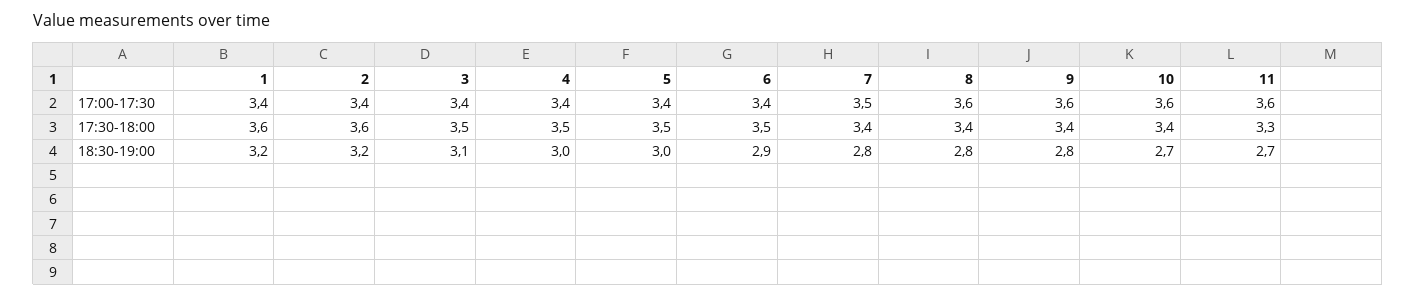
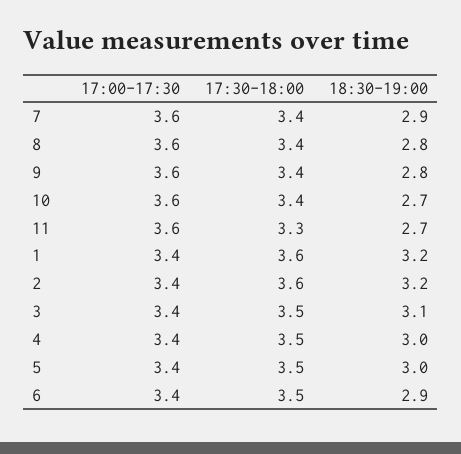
7, 17:00-17:30: 3.5 -> 3.6
7, 18:30-19:00: 2.8 -> 2.9

